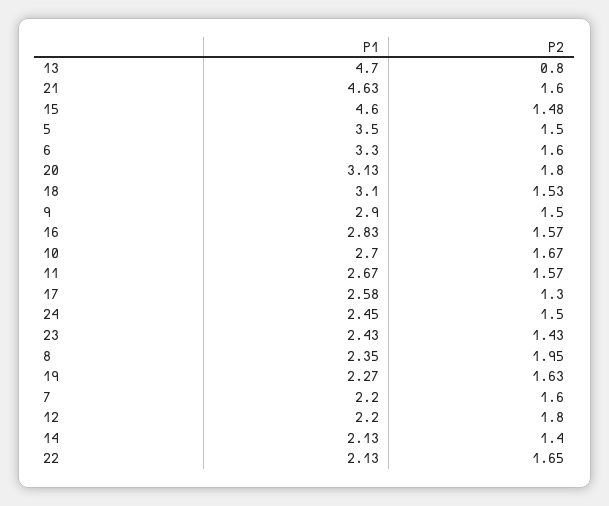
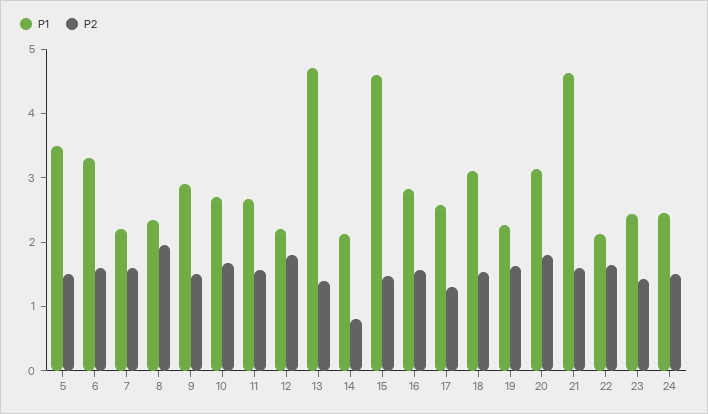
P2, 13: 0.8 -> 1.4
P2, 14: 1.4 -> 0.8

